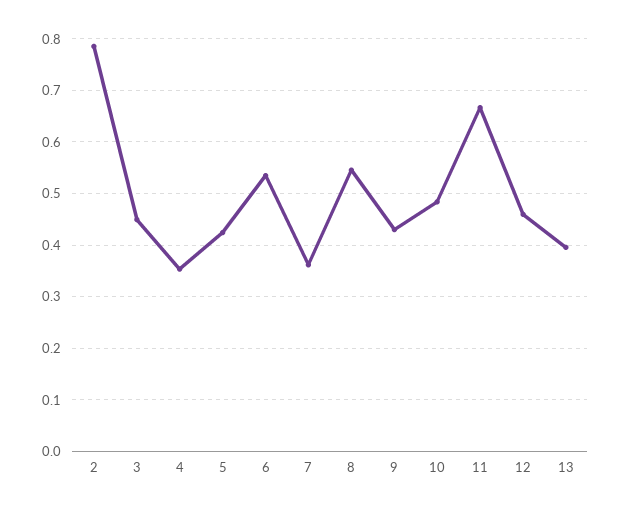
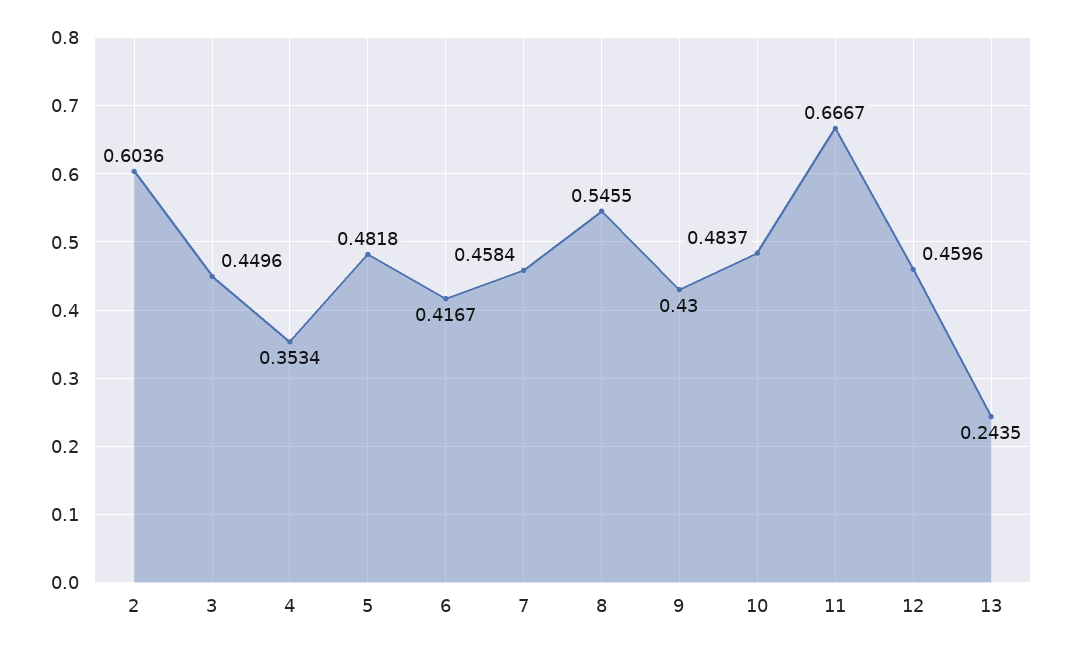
2: 0.78 -> 0.6036
5: 0.42 -> 0.4818
6: 0.54 -> 0.4167
7: 0.36 -> 0.4584
13: 0.4 -> 0.2435

